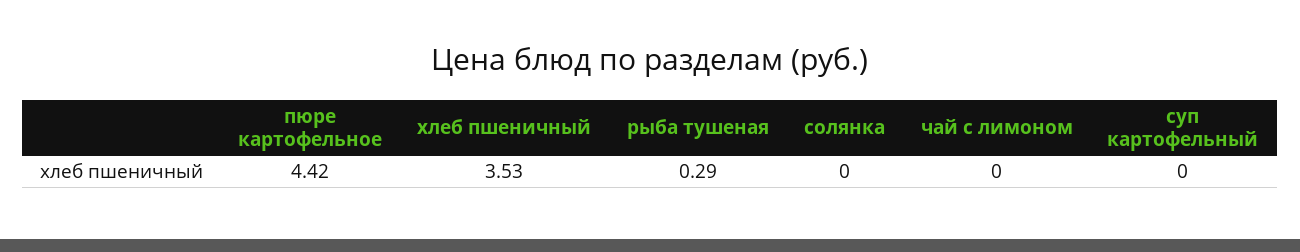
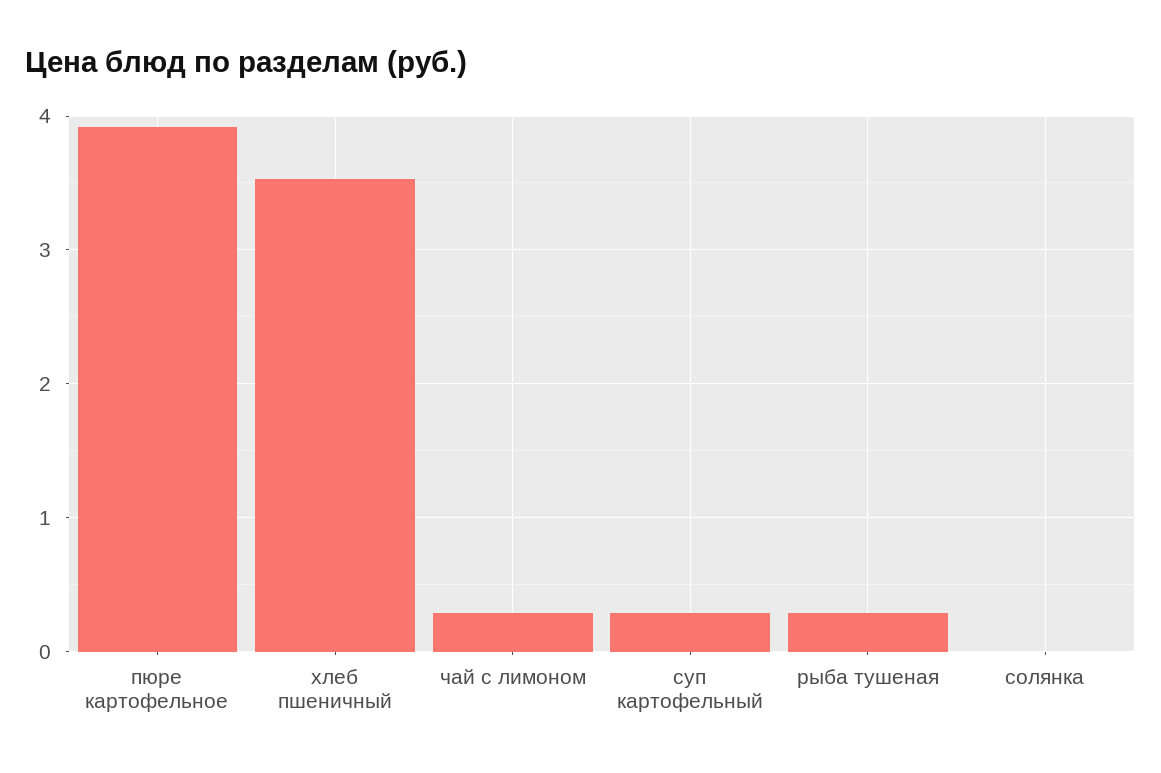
пюре картофельное: 4.42 -> 3.9
чай с лимоном: 0 -> 0.3
суп картофельный: 0 -> 0.3

